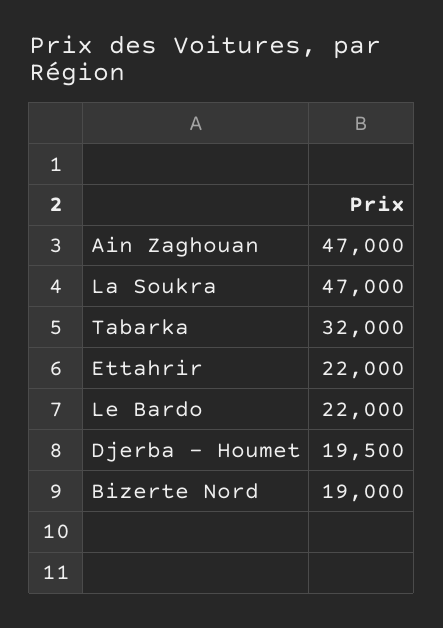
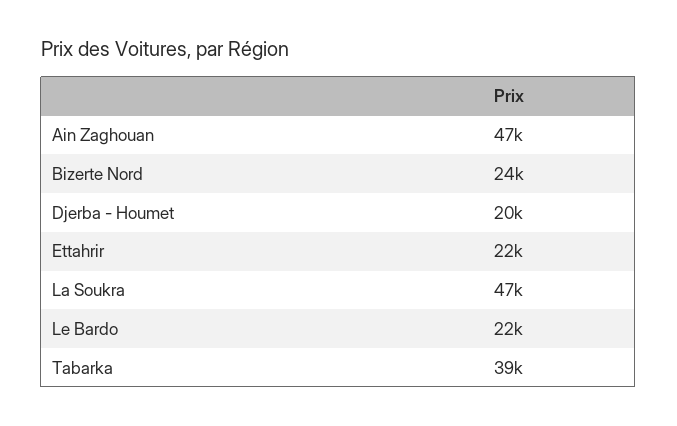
Tabarka: 32000 -> 39000
Bizerte Nord: 19000 -> 24000

